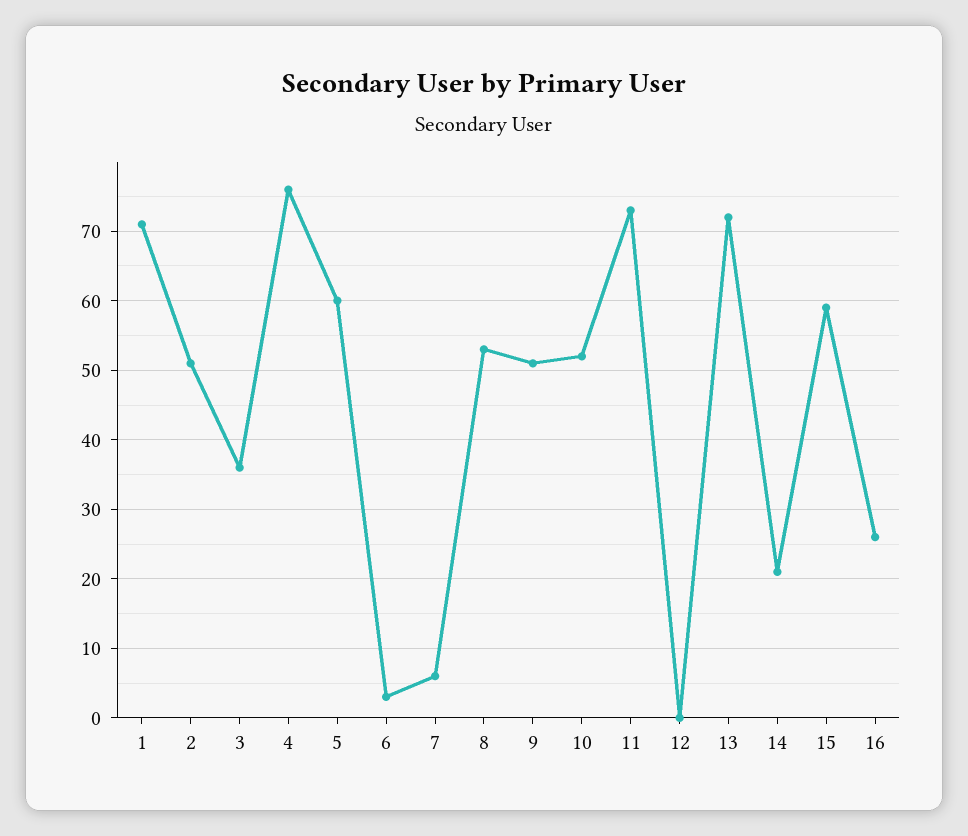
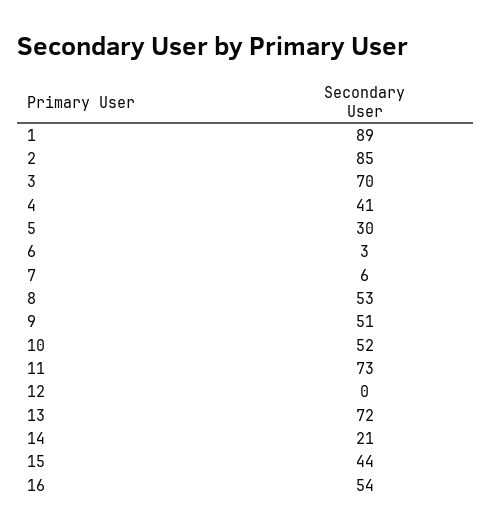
1: 71 -> 89
2: 51 -> 85
3: 36 -> 70
4: 76 -> 41
5: 60 -> 30
15: 59 -> 44
16: 26 -> 54

